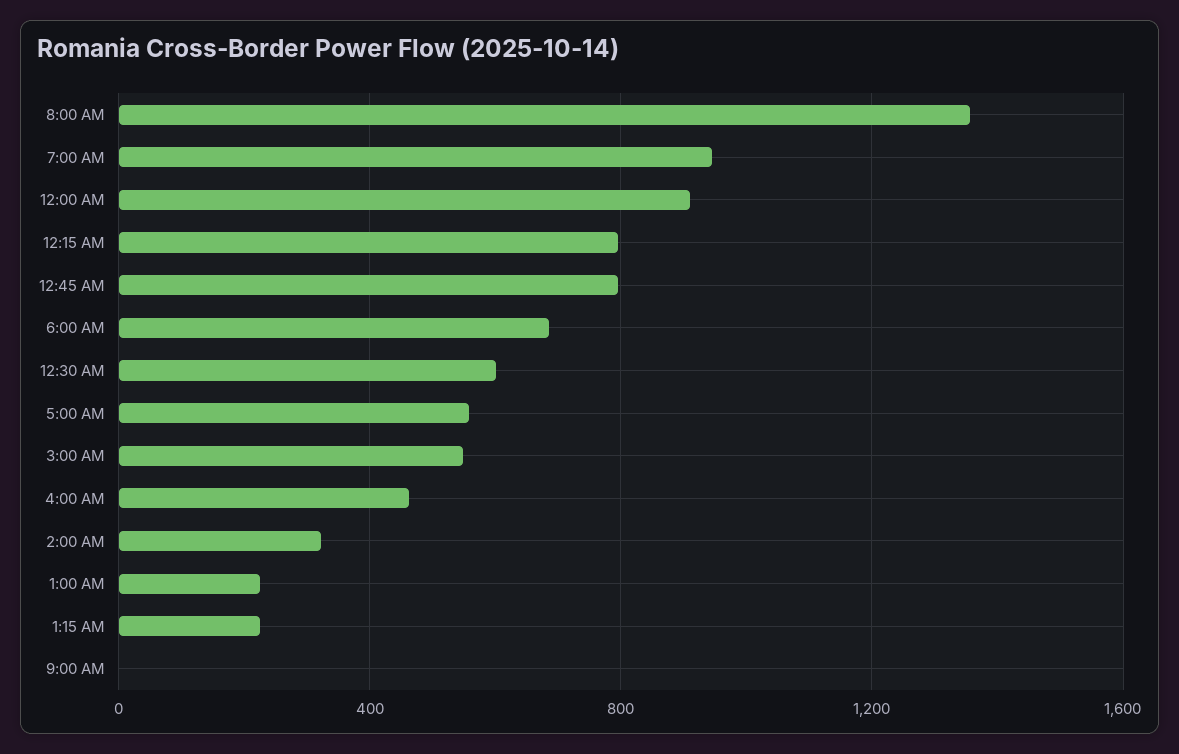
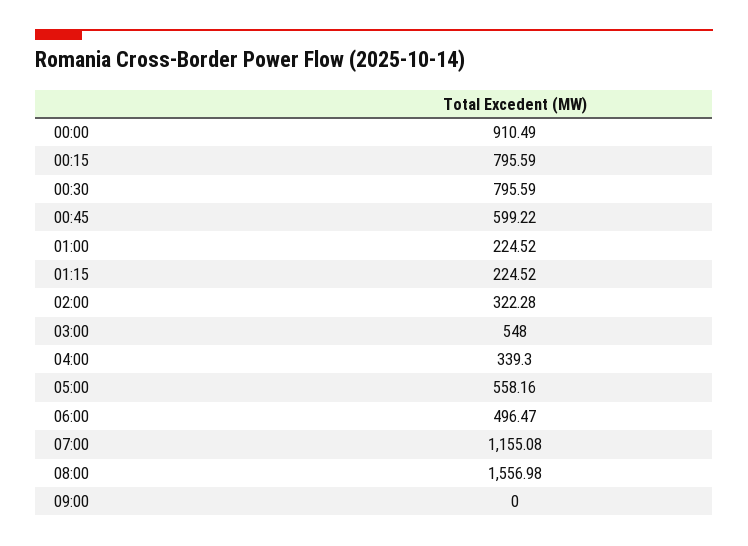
8:00 AM: 1350 -> 1556.98
7:00 AM: 950 -> 1155.08
12:45 AM: 800 -> 599.22
6:00 AM: 700 -> 496.47
12:30 AM: 600 -> 795.59
4:00 AM: 450 -> 339.3

